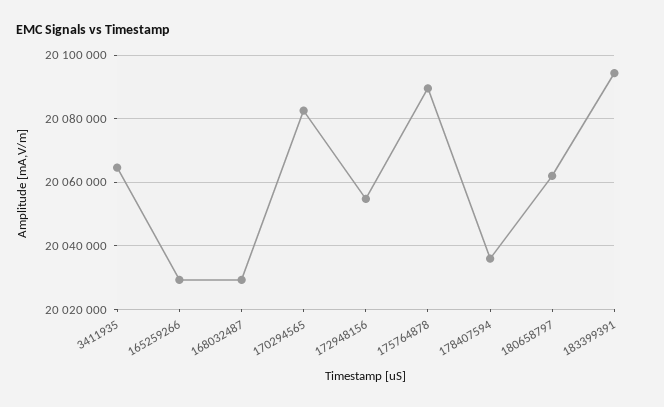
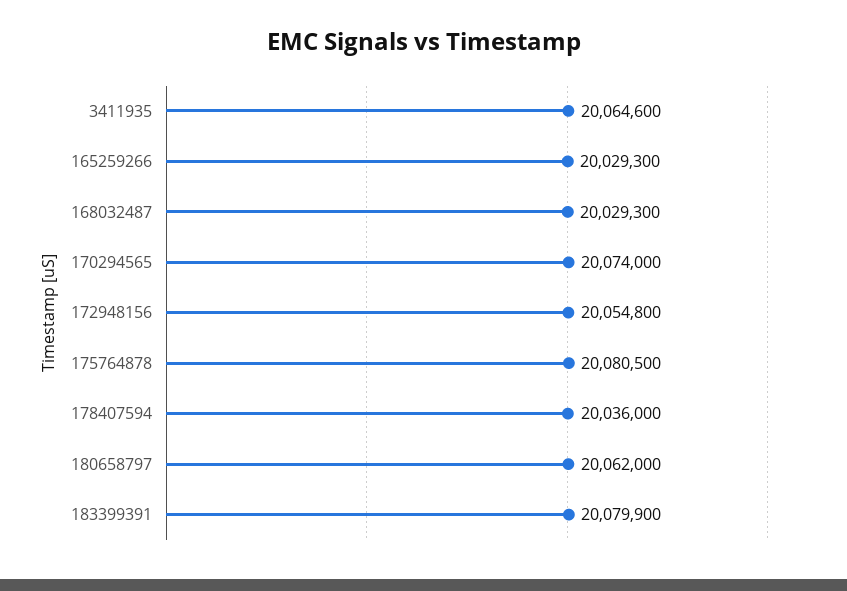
170294565: 20082000 -> 20074000
175764878: 20090000 -> 20080500
183399391: 20094000 -> 20079900

